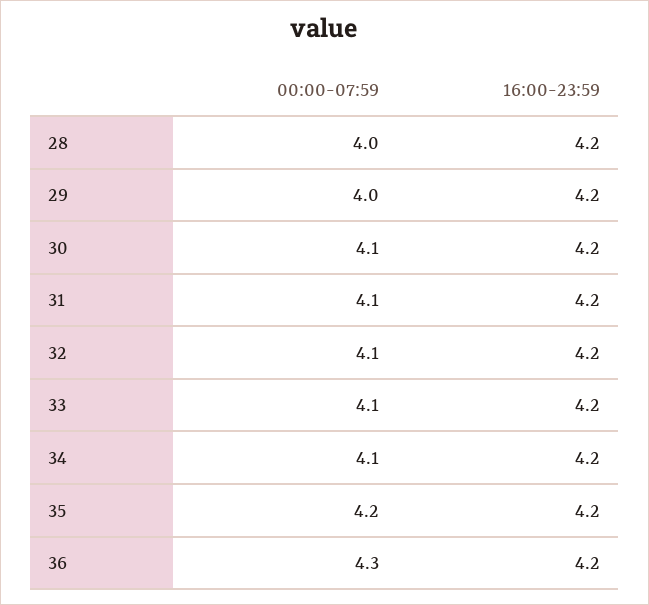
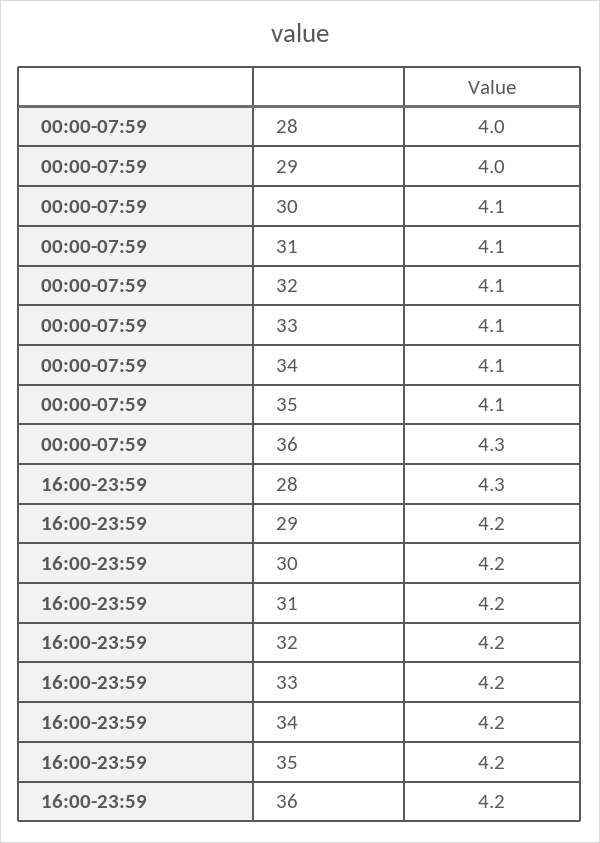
16:00-23:59, 28: 4.2 -> 4.3
00:00-07:59, 35: 4.2 -> 4.1

